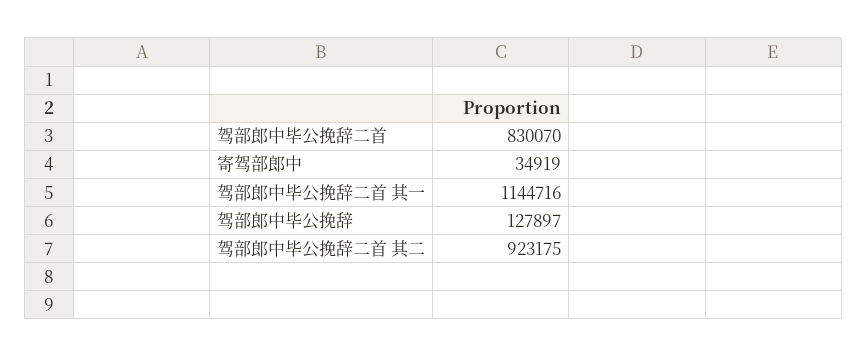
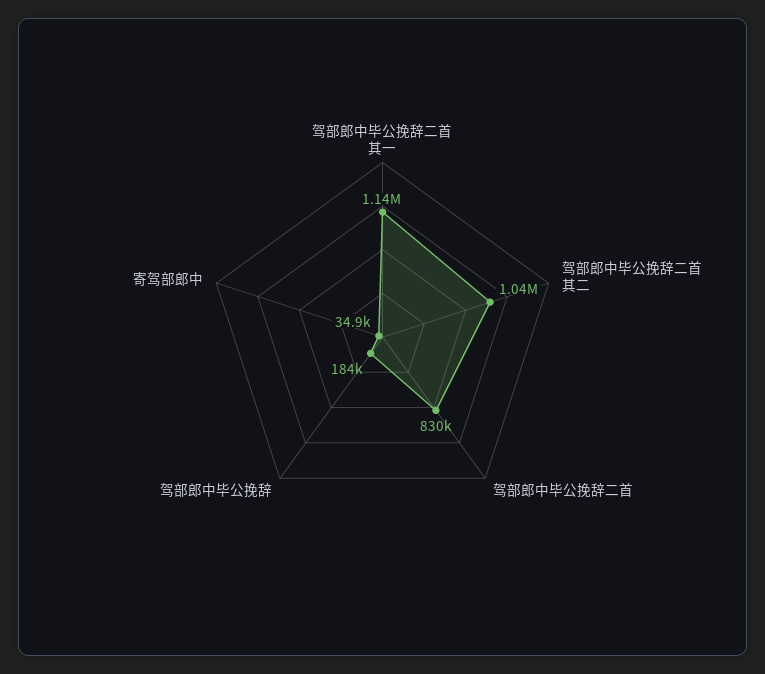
驾部郎中毕公挽辞: 127897 -> 184000
驾部郎中毕公挽辞二首 其二: 923175 -> 1040000

